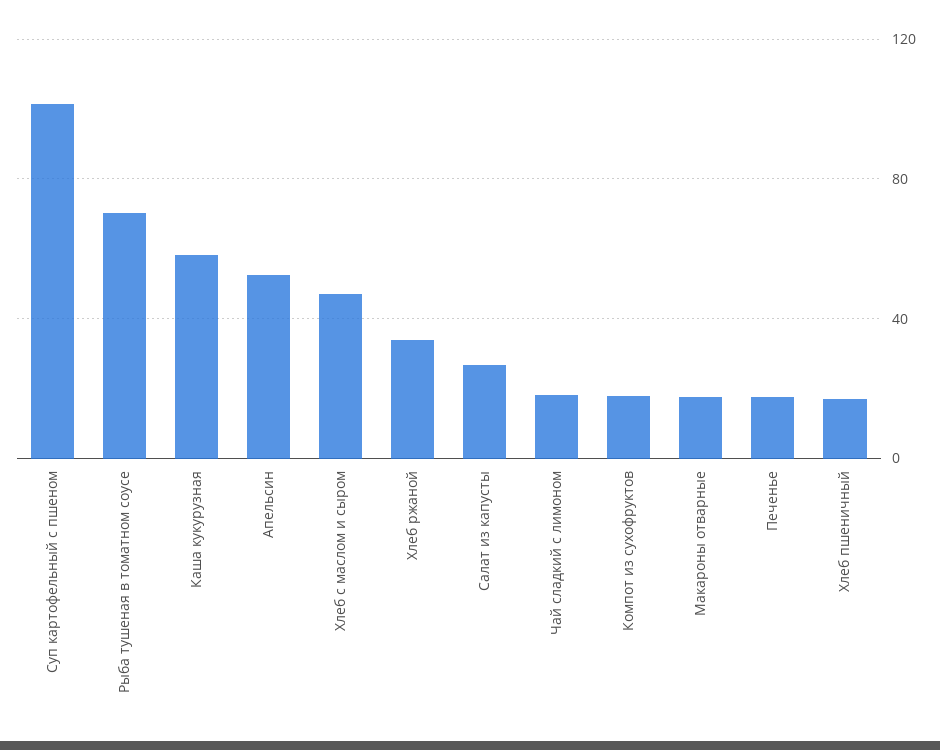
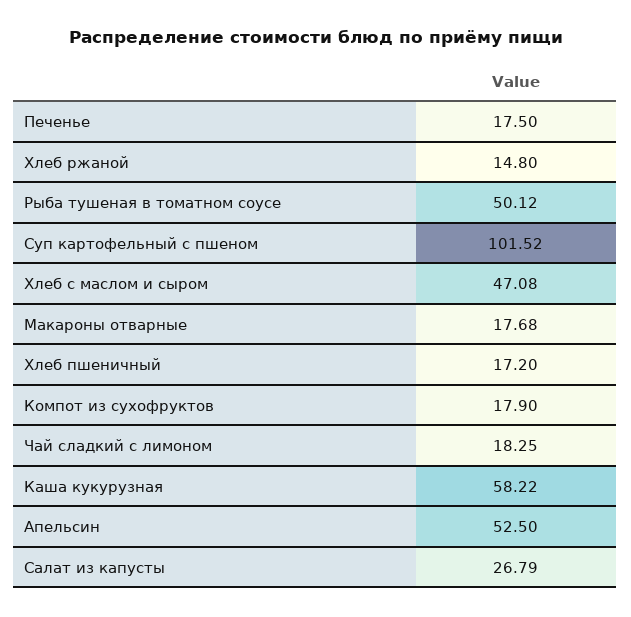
Рыба тушеная в томатном соусе: 70 -> 50.12
Хлеб ржаной: 35 -> 14.8

